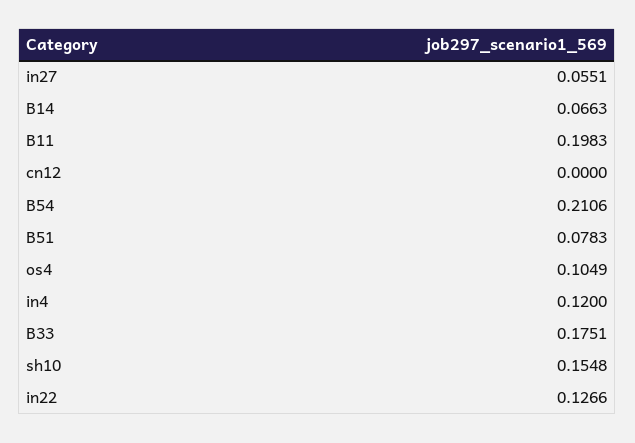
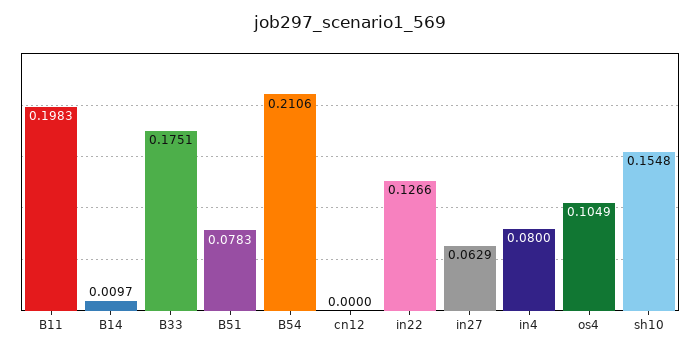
in27: 0.0551 -> 0.0629
B14: 0.0663 -> 0.0097
in4: 0.12 -> 0.08

